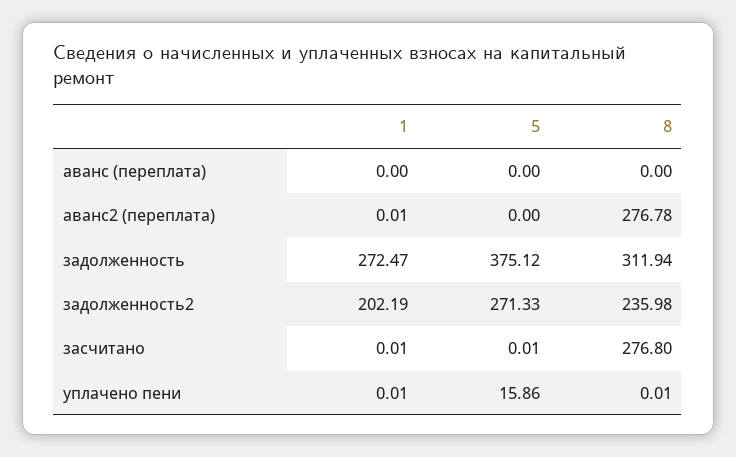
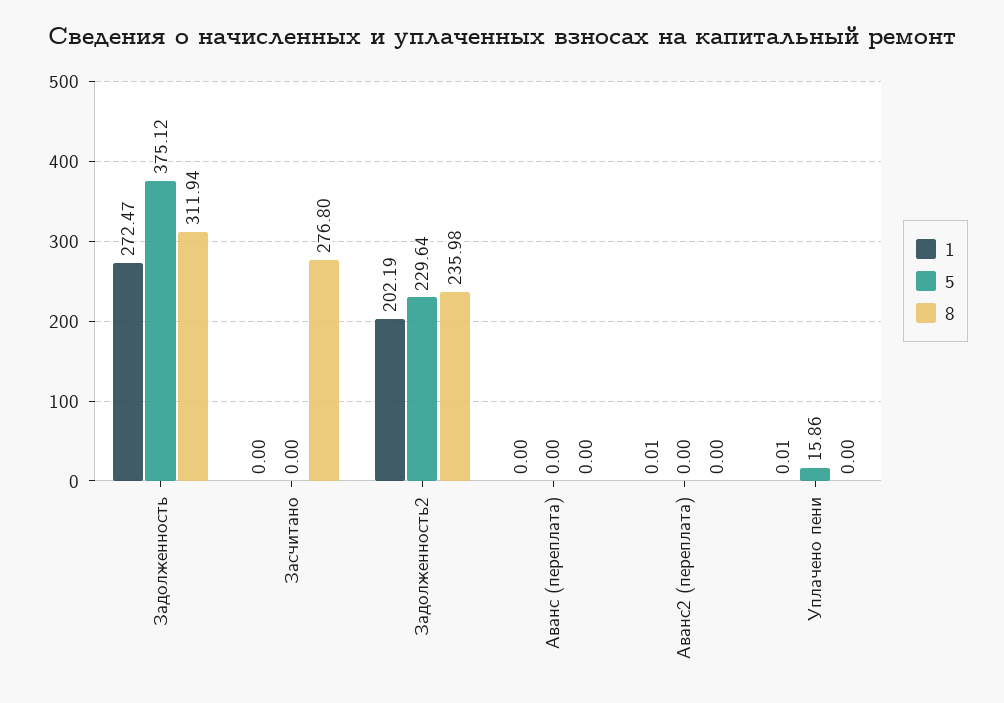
8, аванс2 (переплата): 276.78 -> 0
5, задолженность2: 271.33 -> 229.64
1, засчитано: 0.01 -> 0
5, засчитано: 0.01 -> 0
8, уплачено пени: 0.01 -> 0

